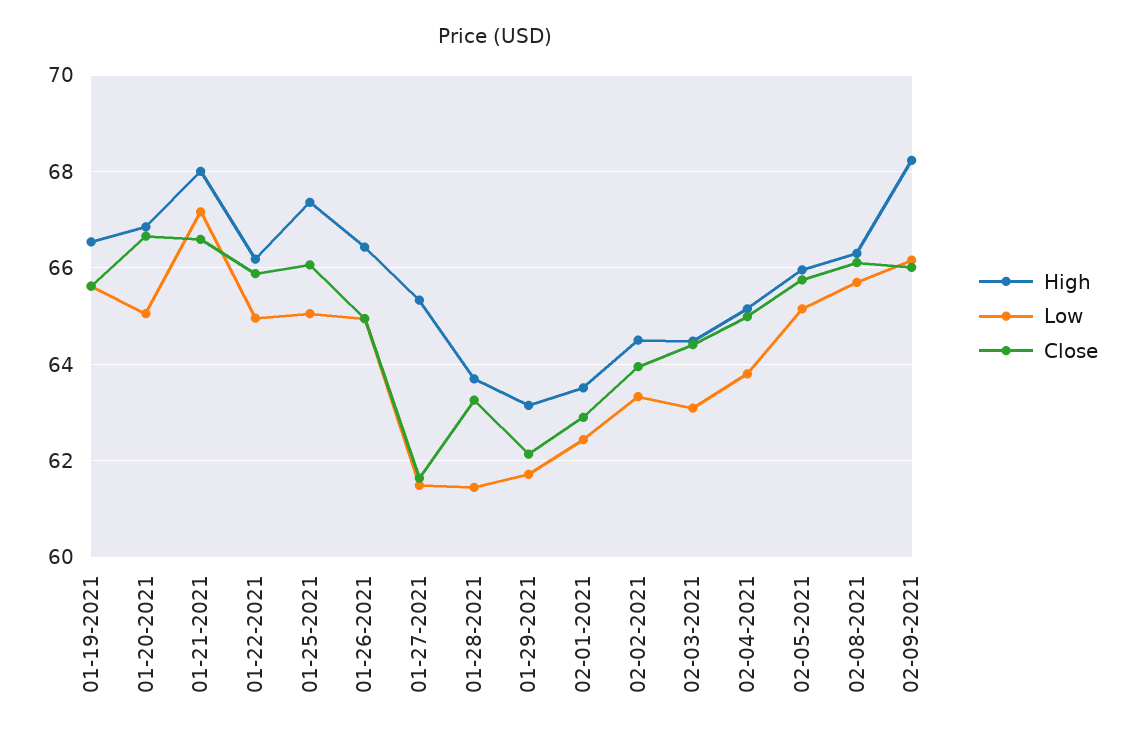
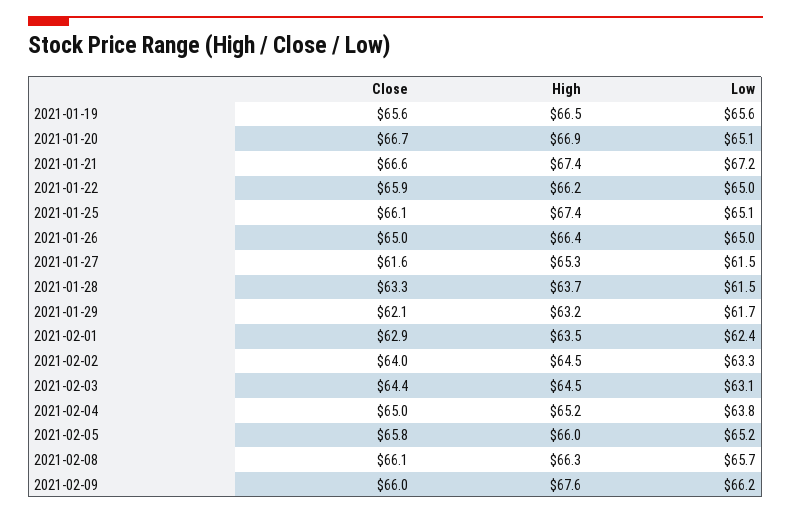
High, 01-21-2021: 68 -> 67.4
High, 02-09-2021: 68.2 -> 67.6

